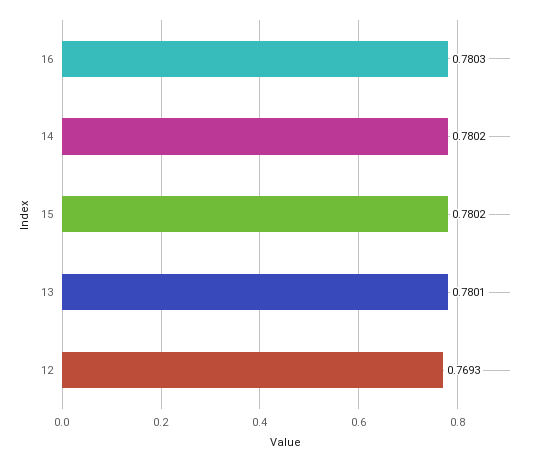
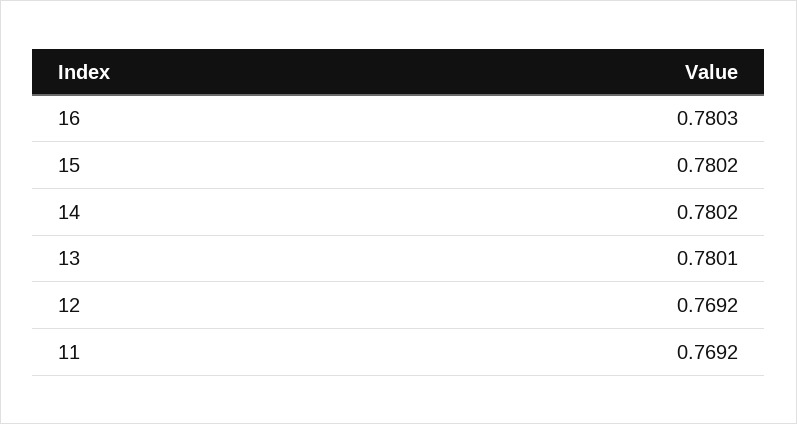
12: 0.7693 -> 0.7692
11: none -> 0.7692

